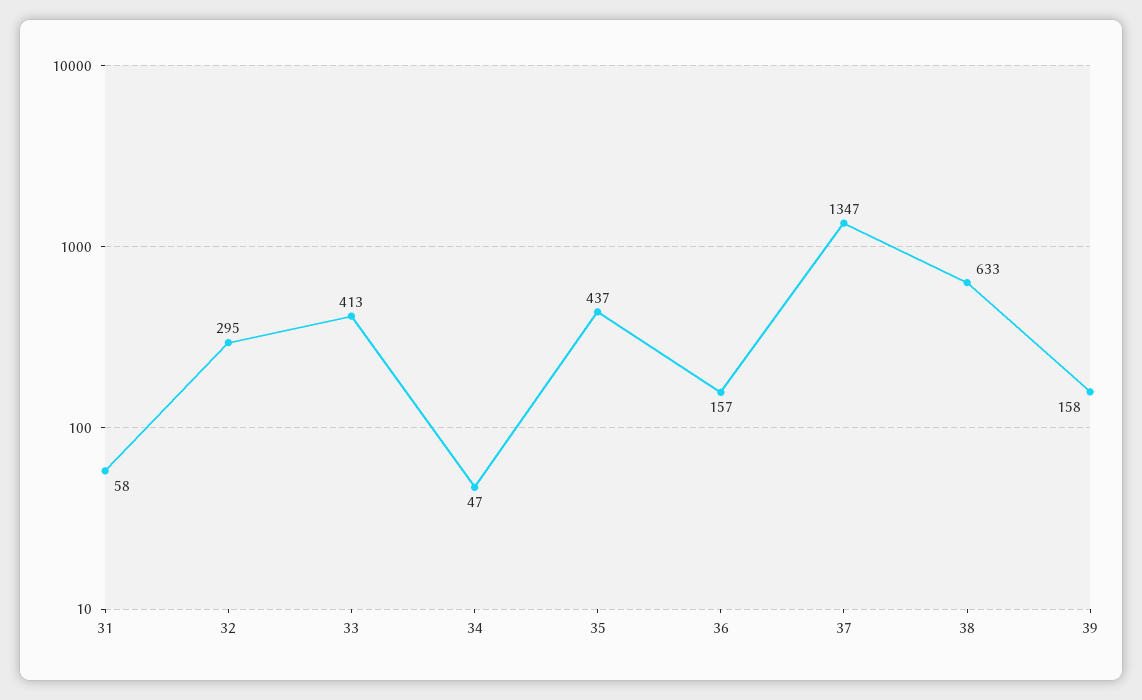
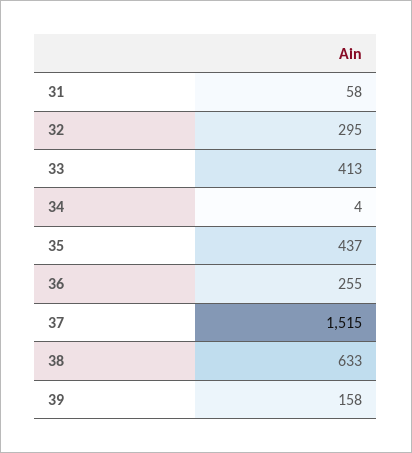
34: 47 -> 4
36: 157 -> 255
37: 1347 -> 1515

